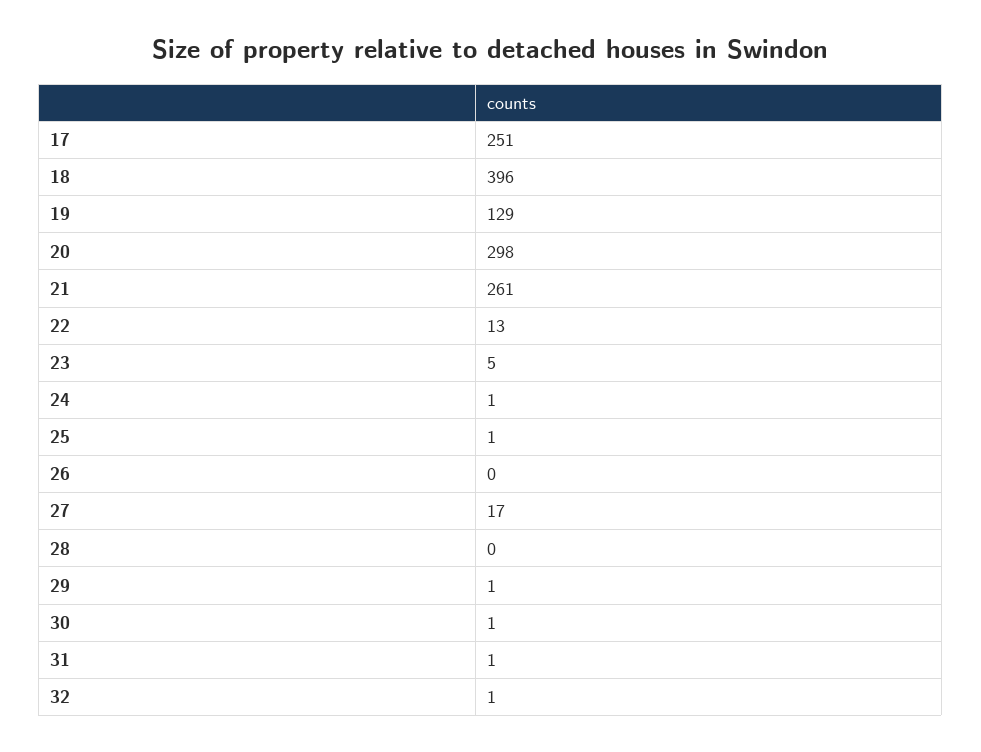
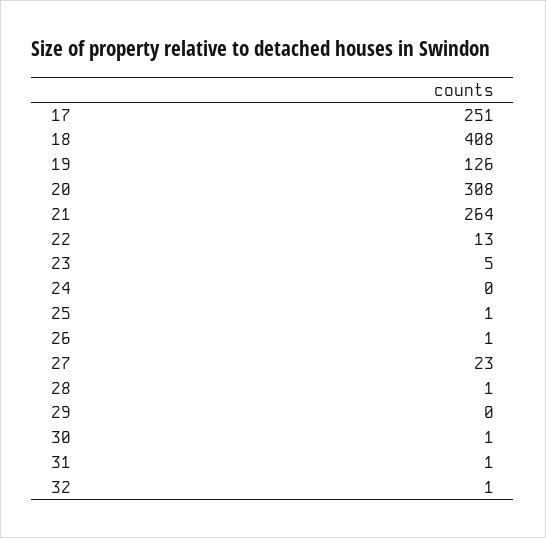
18: 396 -> 408
19: 129 -> 126
20: 298 -> 308
21: 261 -> 264
24: 1 -> 0
26: 0 -> 1
27: 17 -> 23
28: 0 -> 1
29: 1 -> 0

